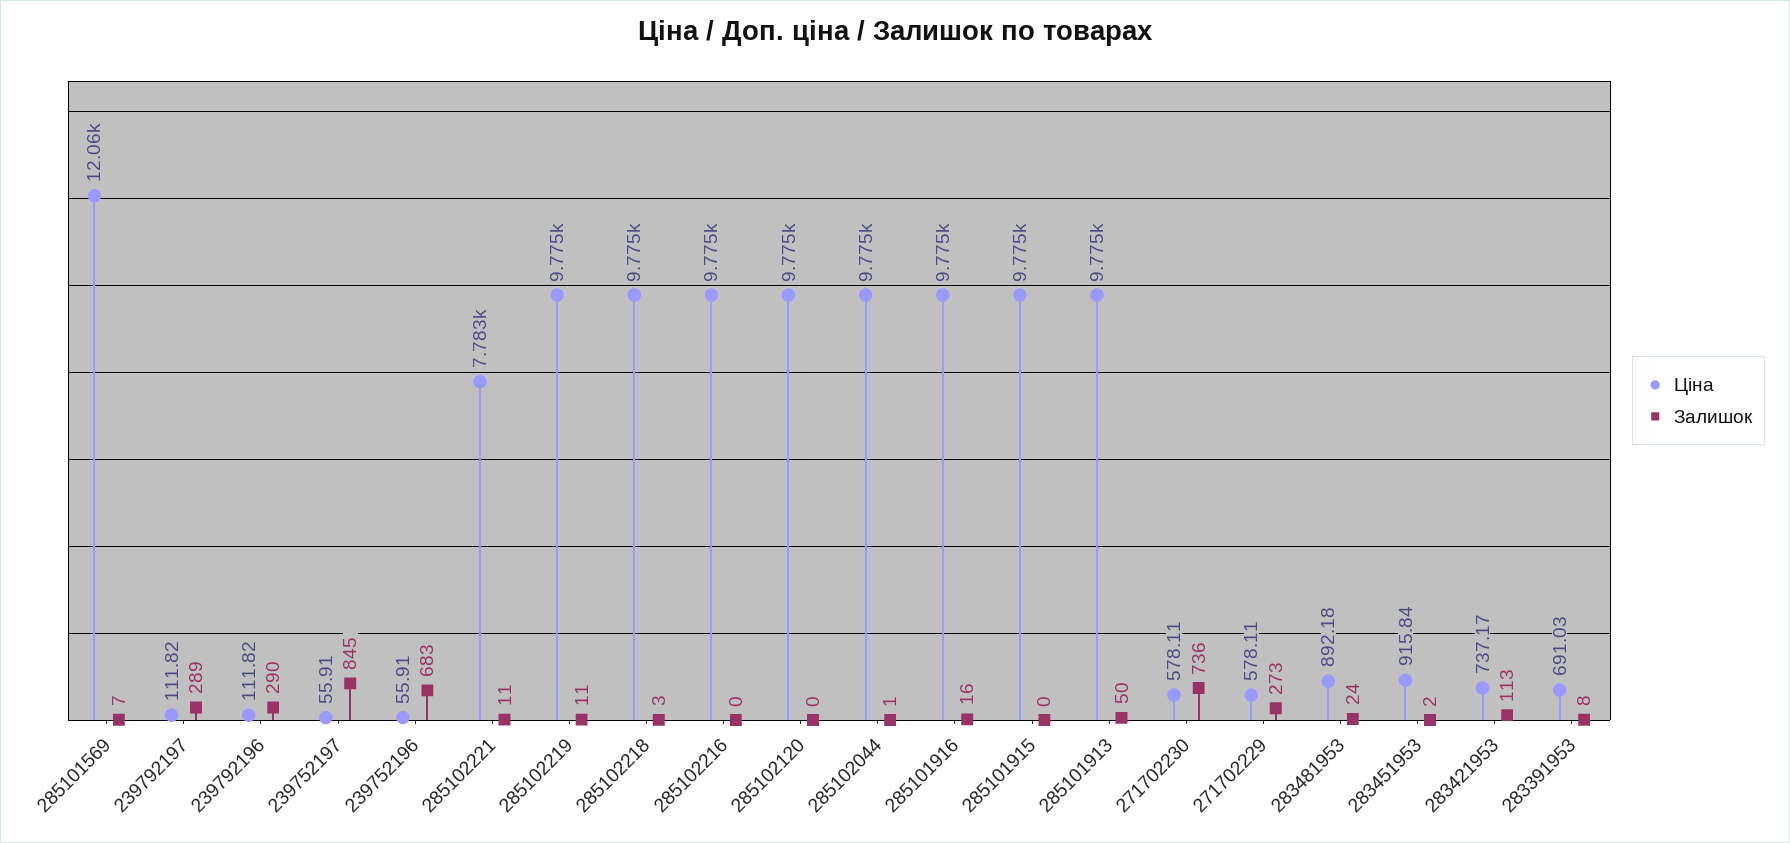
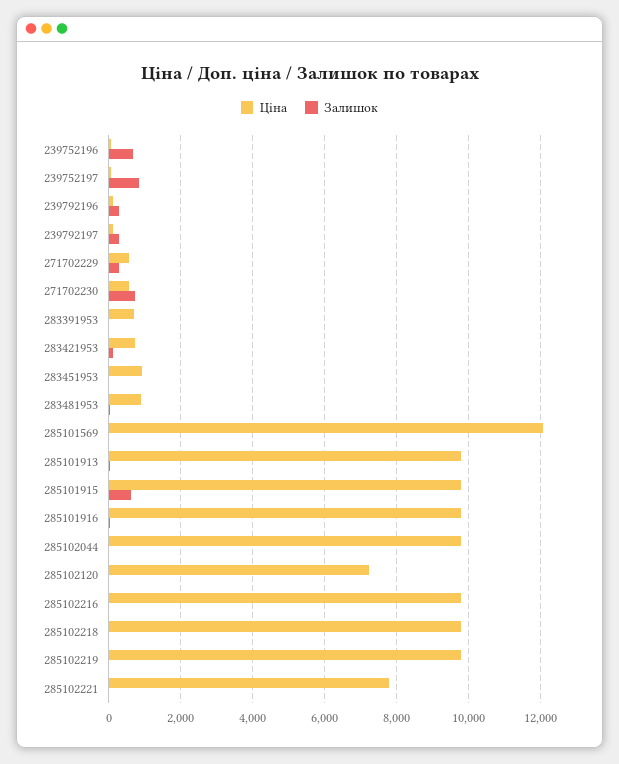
Ціна, 285102120: 9775 -> 7200
Залишок, 285101915: 0 -> 600

